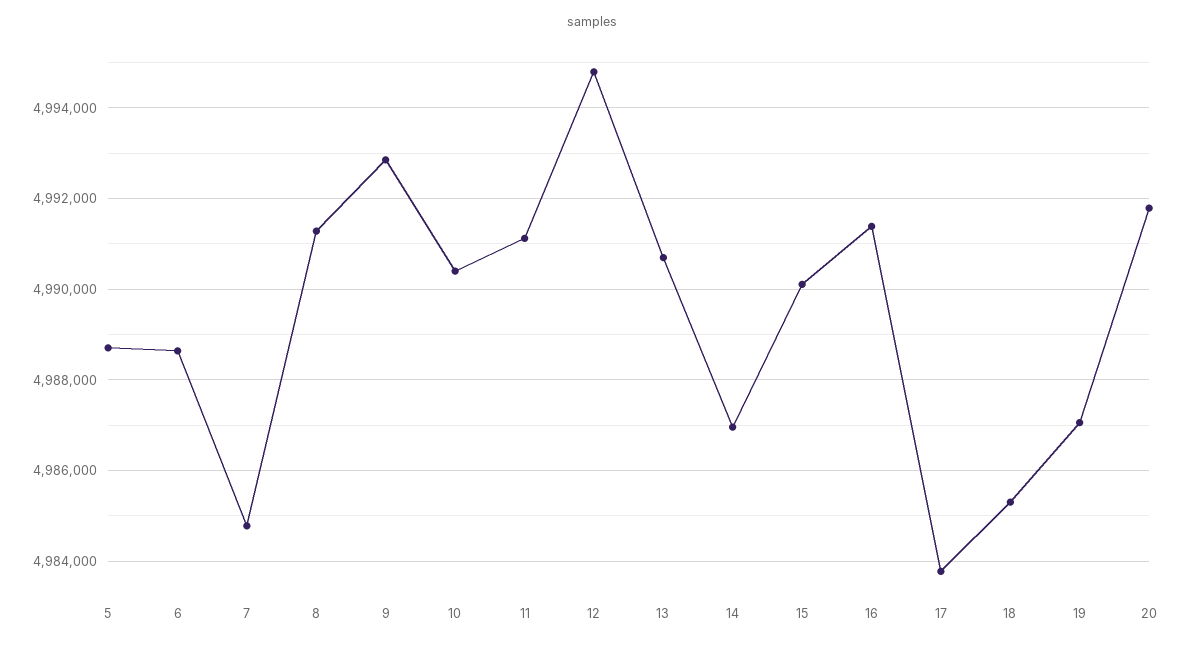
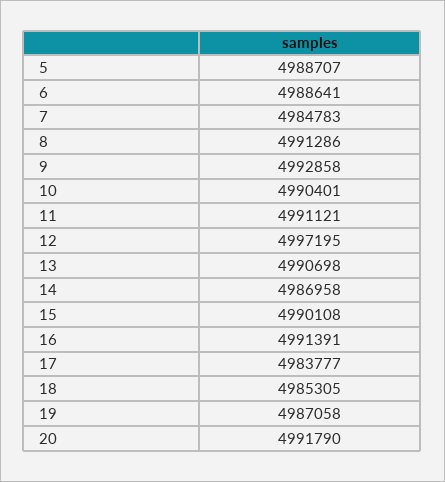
12: 4994800 -> 4997195

